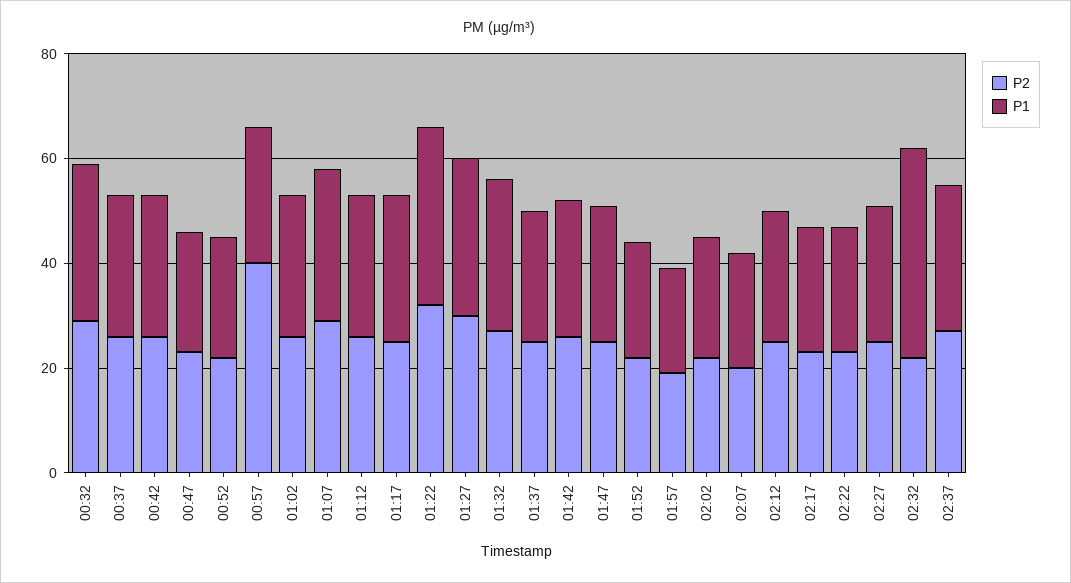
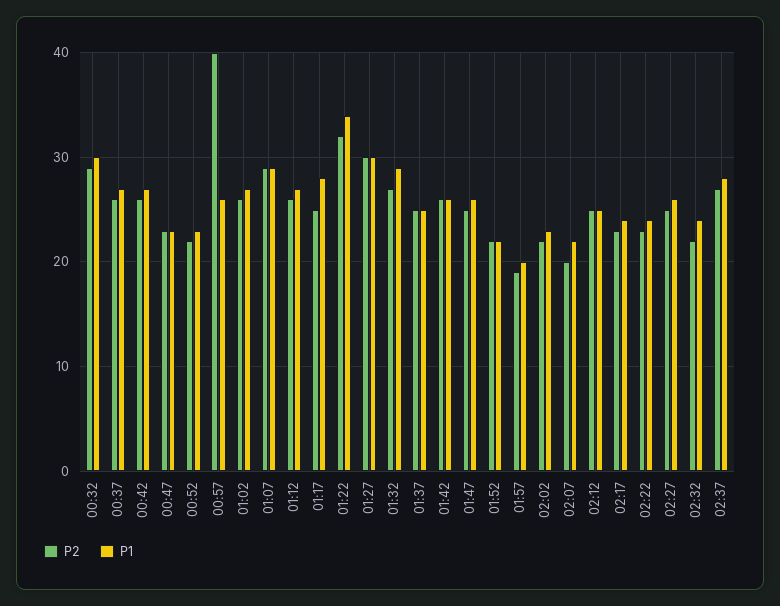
P1, 02:32: 40 -> 24

